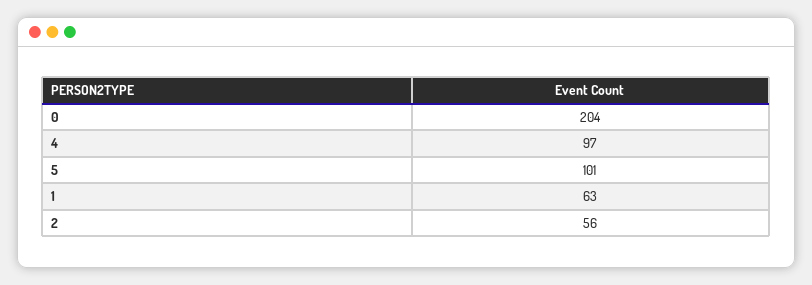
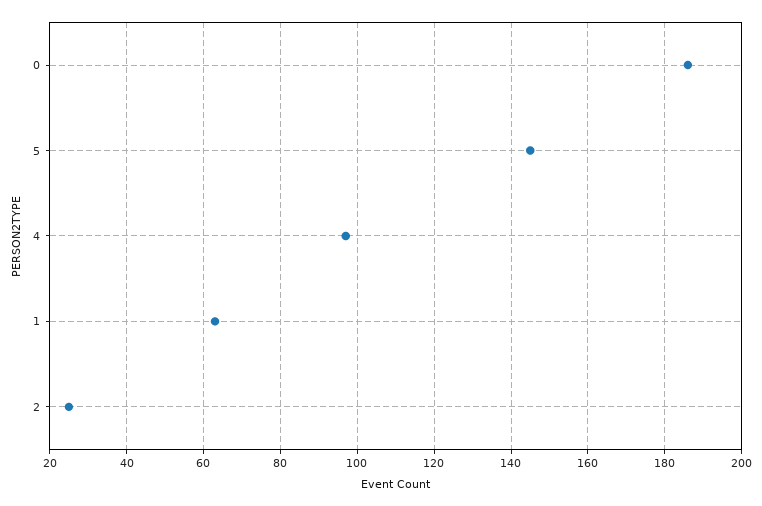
0: 204 -> 185
5: 101 -> 145
2: 56 -> 25

